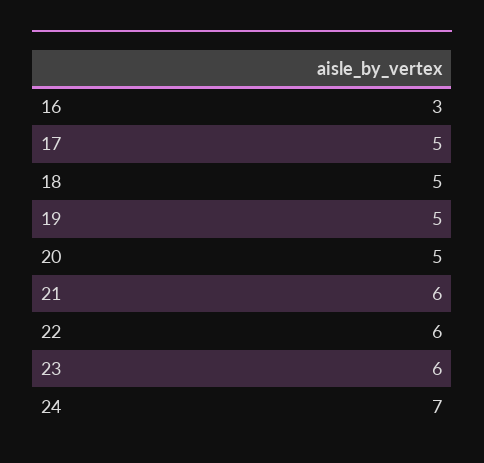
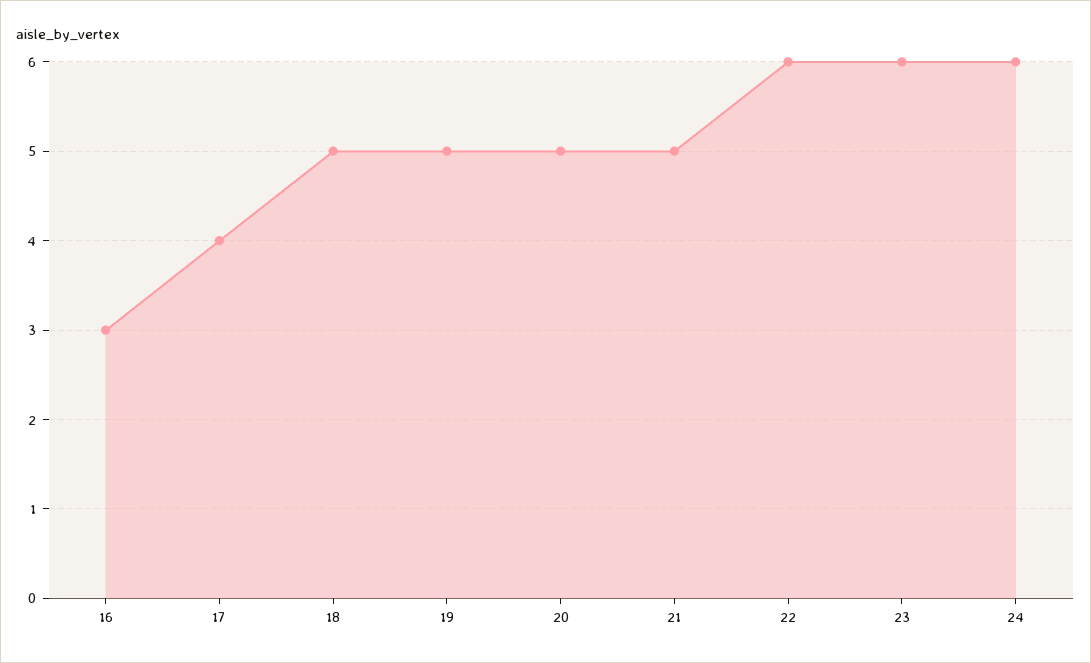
17: 5 -> 4
21: 6 -> 5
24: 7 -> 6

